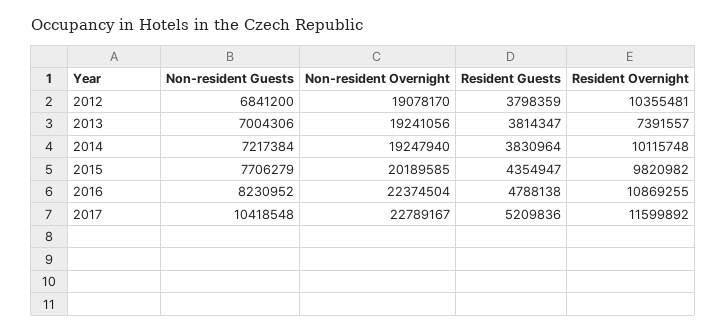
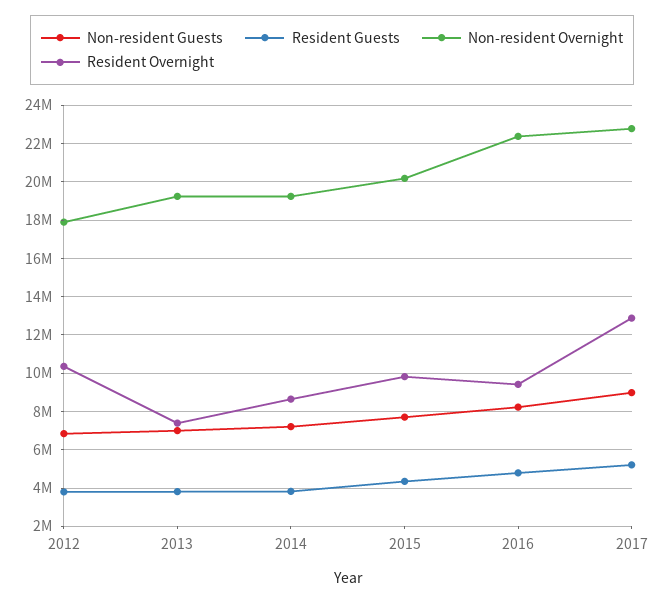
Non-resident Overnight, 2012: 19078170 -> 18000000
Resident Overnight, 2014: 10115748 -> 8500000
Resident Overnight, 2016: 10869255 -> 9500000
Non-resident Guests, 2017: 10418548 -> 9000000
Resident Overnight, 2017: 11599892 -> 13000000

